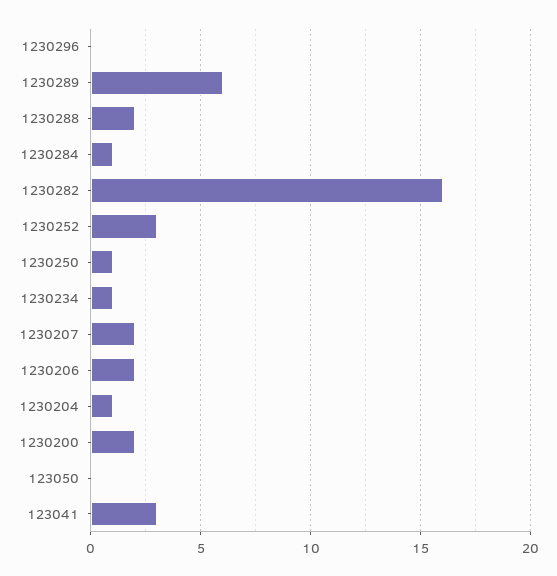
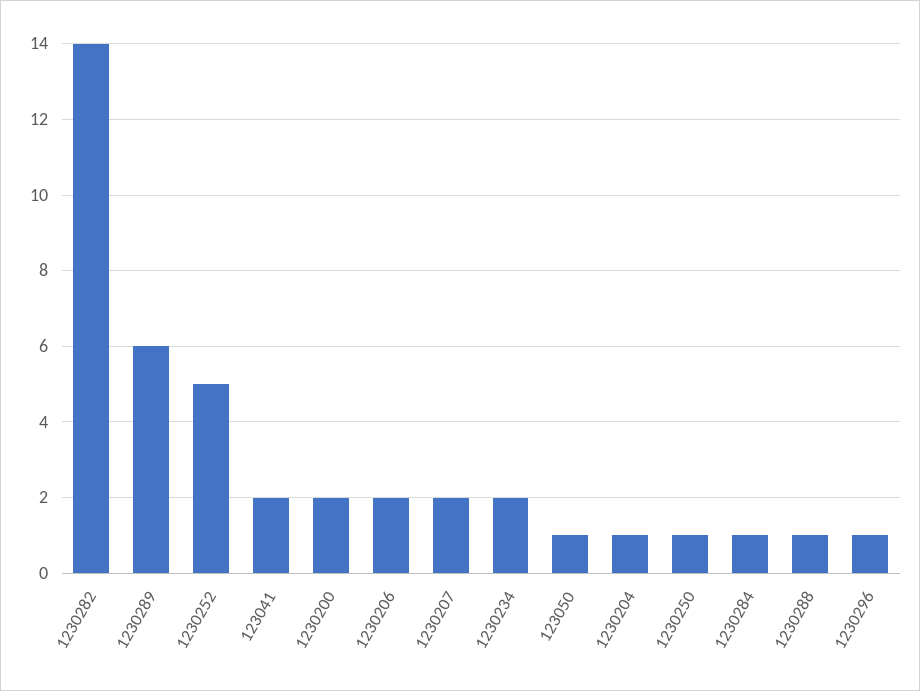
1230296: 0 -> 1
1230288: 2 -> 1
1230282: 16 -> 14
1230252: 3 -> 5
1230234: 1 -> 2
123050: 0 -> 1
123041: 3 -> 2

